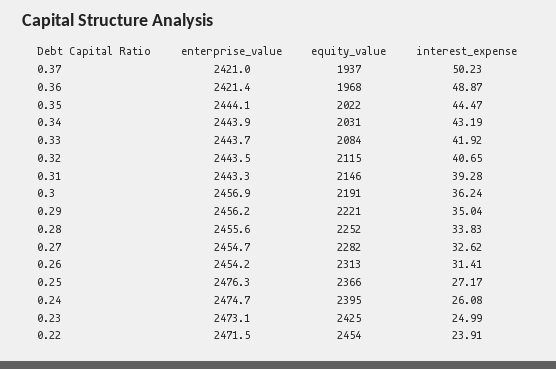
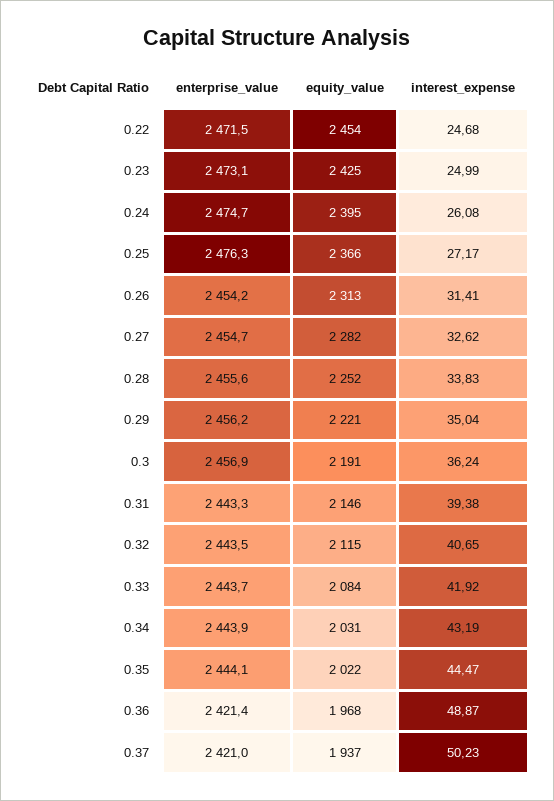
interest_expense, 0.31: 39.28 -> 39.38
interest_expense, 0.22: 23.91 -> 24.68

